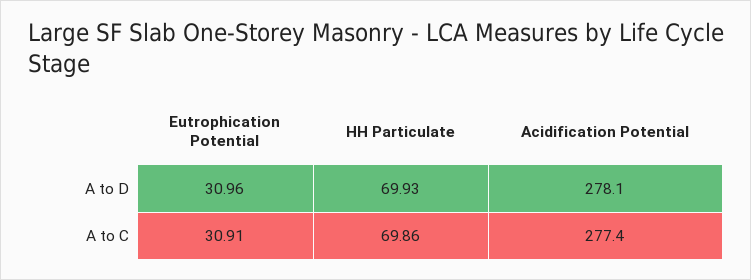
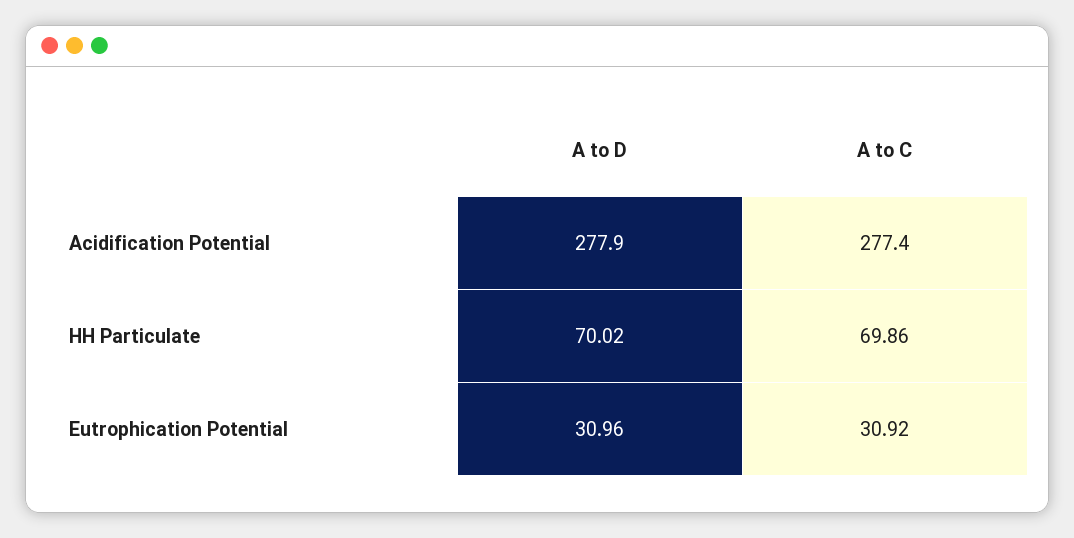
HH Particulate, A to D: 69.93 -> 70.02
Acidification Potential, A to D: 278.1 -> 277.9
Eutrophication Potential, A to C: 30.91 -> 30.92

